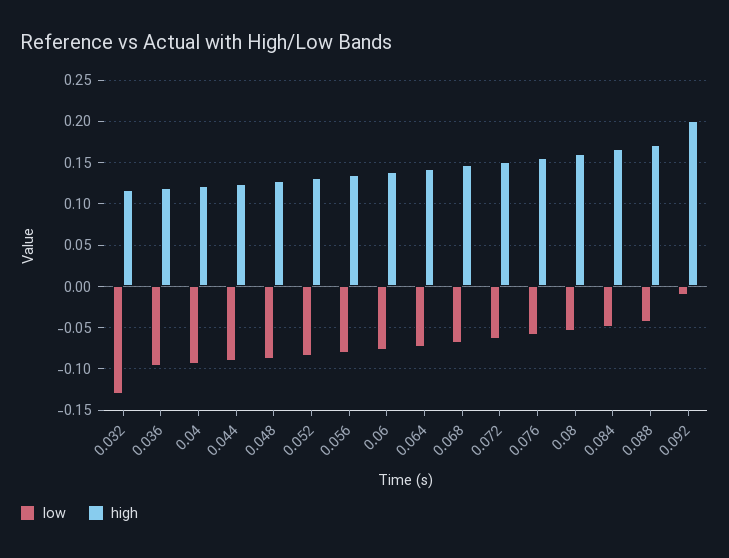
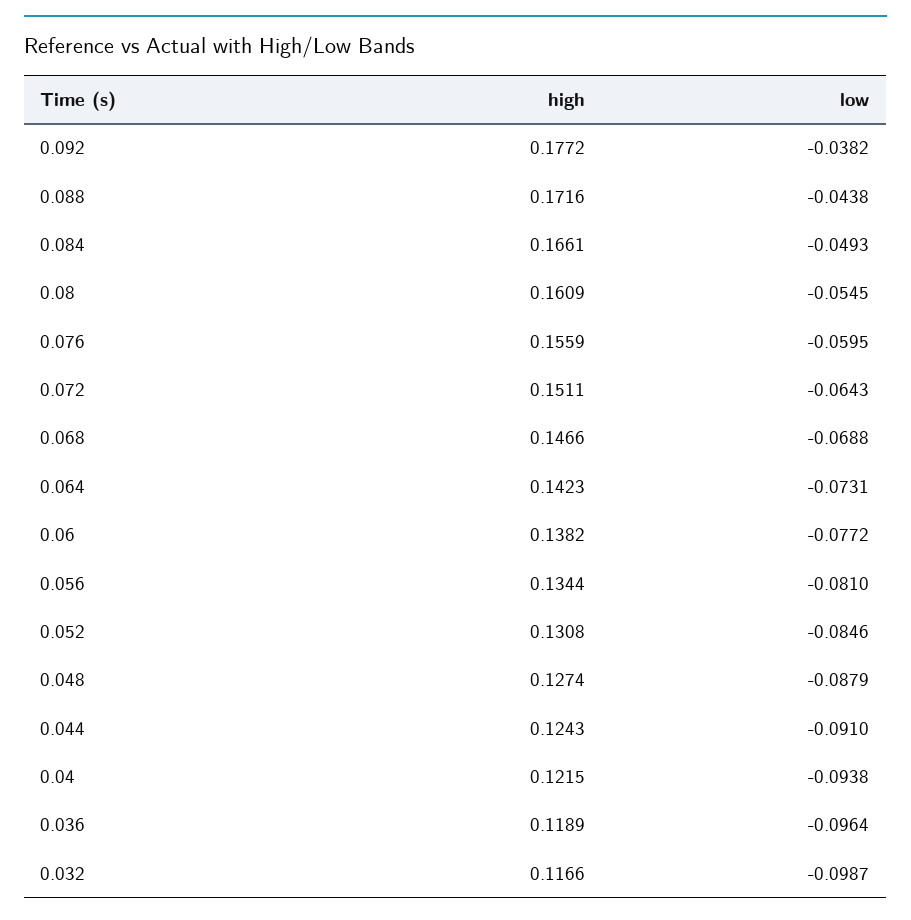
low, 0.032: -0.13 -> -0.0987
low, 0.092: -0.01 -> -0.0382
high, 0.092: 0.2 -> 0.1772

